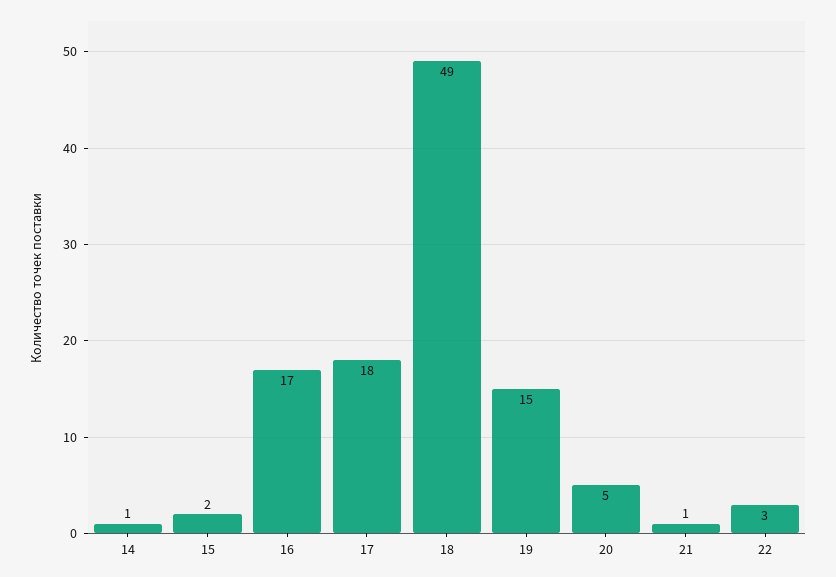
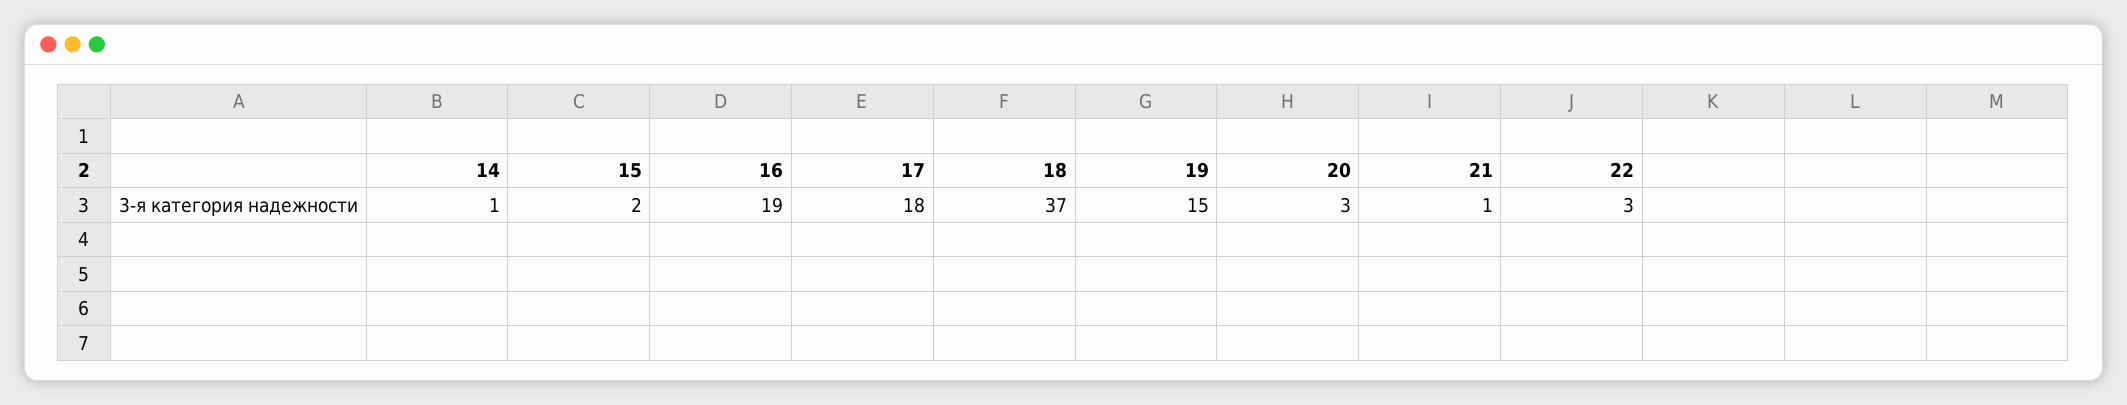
16: 17 -> 19
18: 49 -> 37
20: 5 -> 3

